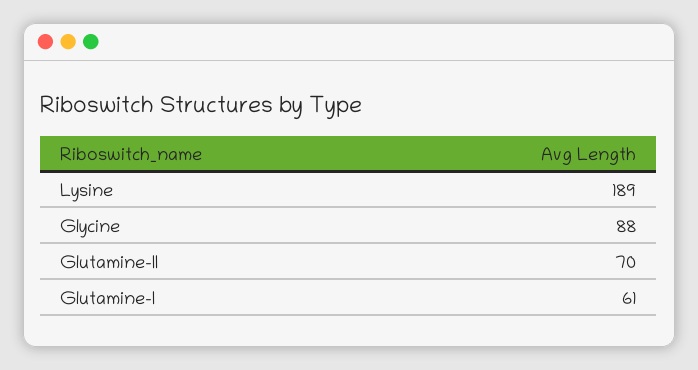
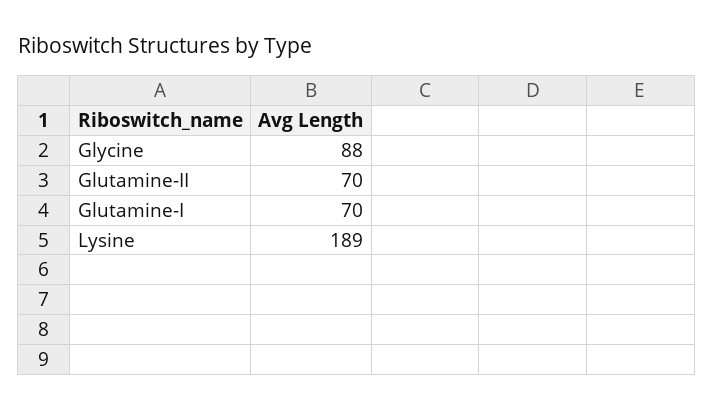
Glutamine-I: 61 -> 70

